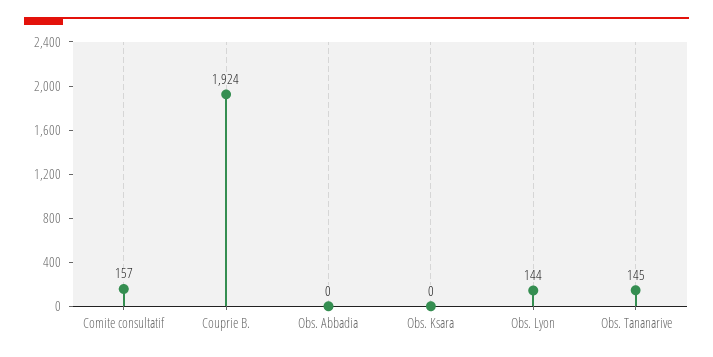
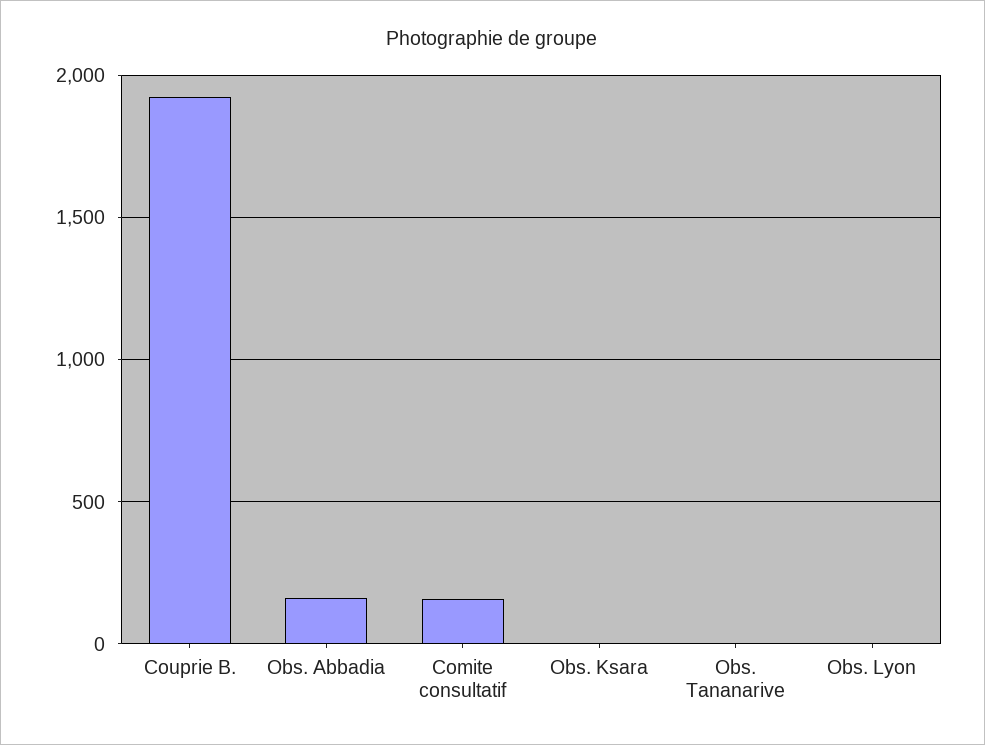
Obs. Abbadia: 0 -> 150
Obs. Lyon: 144 -> 0
Obs. Tananarive: 145 -> 0

